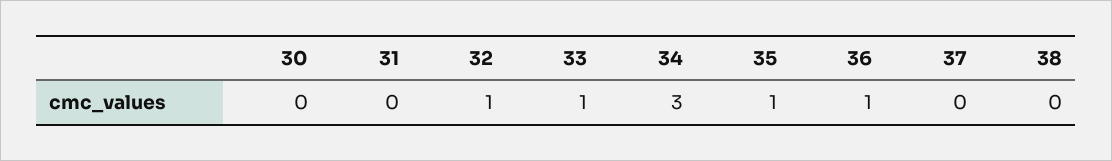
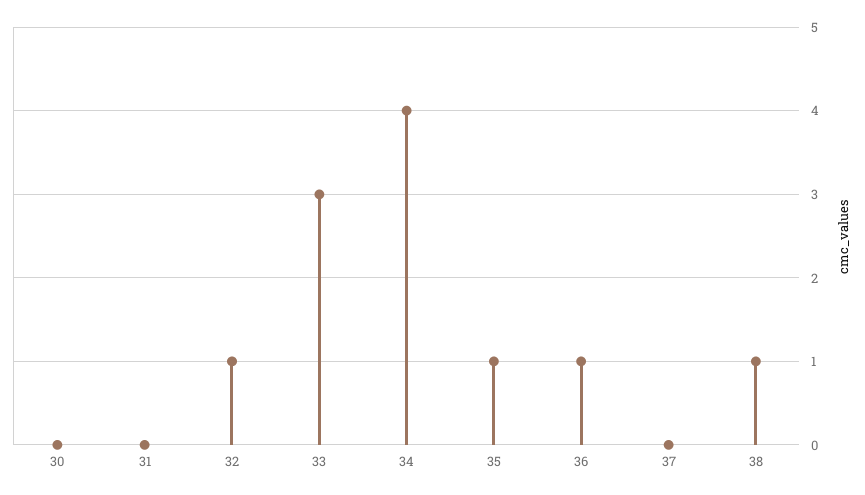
33: 1 -> 3
34: 3 -> 4
38: 0 -> 1

